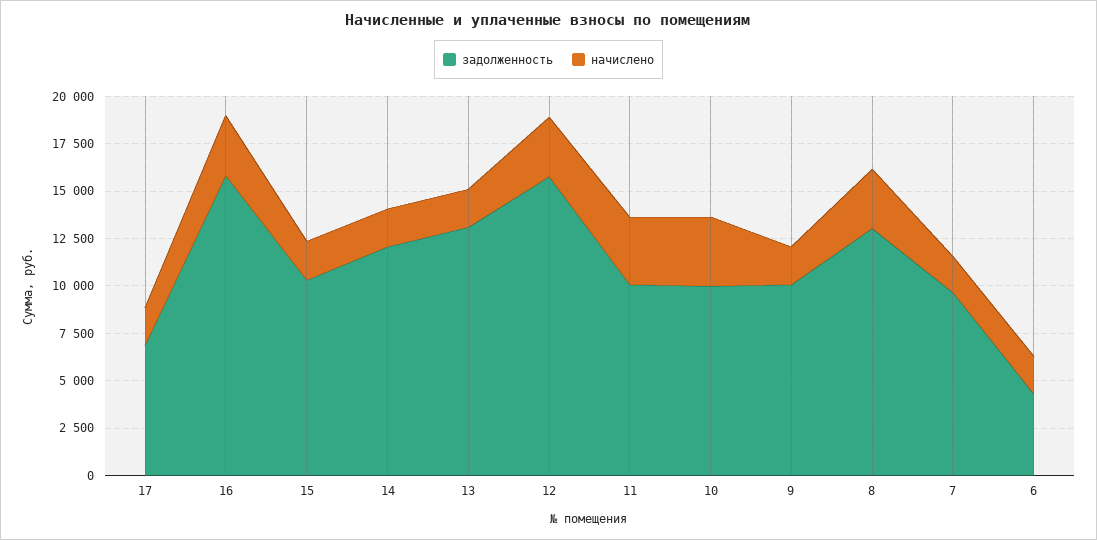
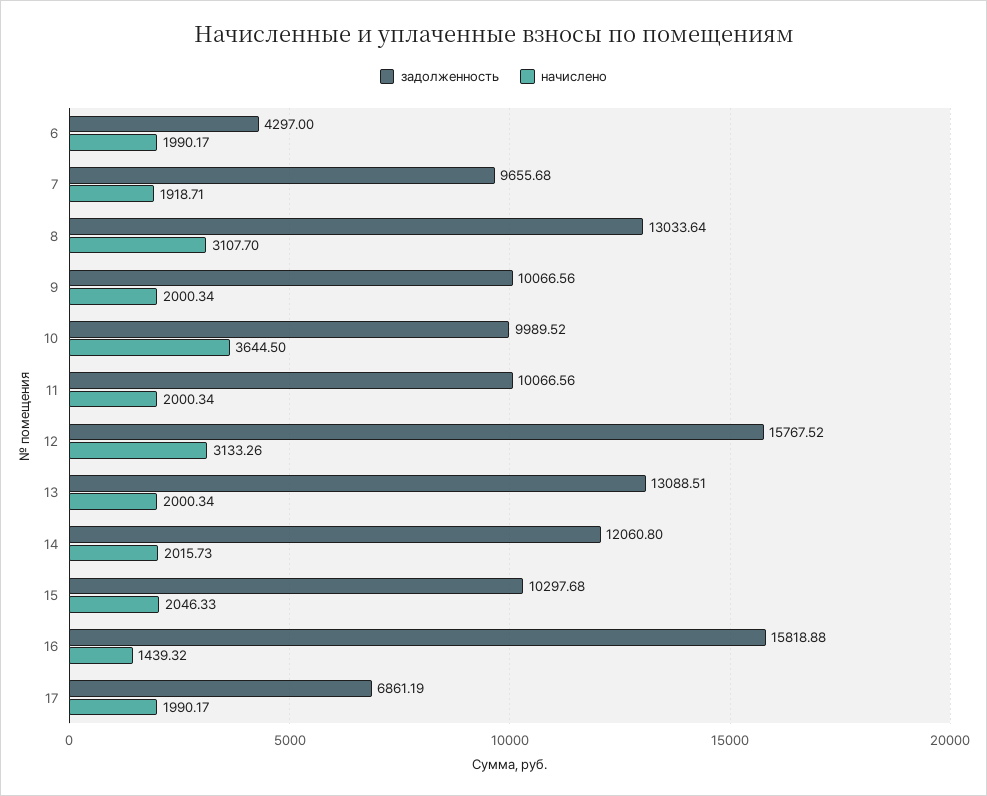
начислено, 16: 3000 -> 1439.32
начислено, 11: 3500 -> 2000.34

